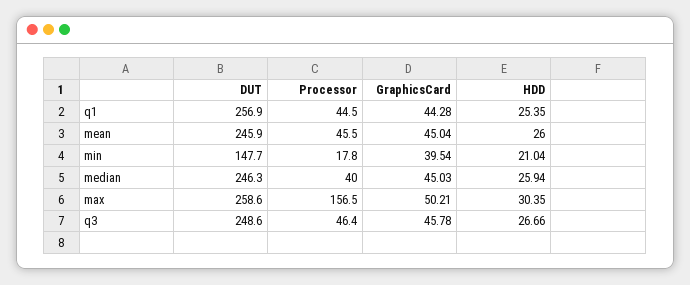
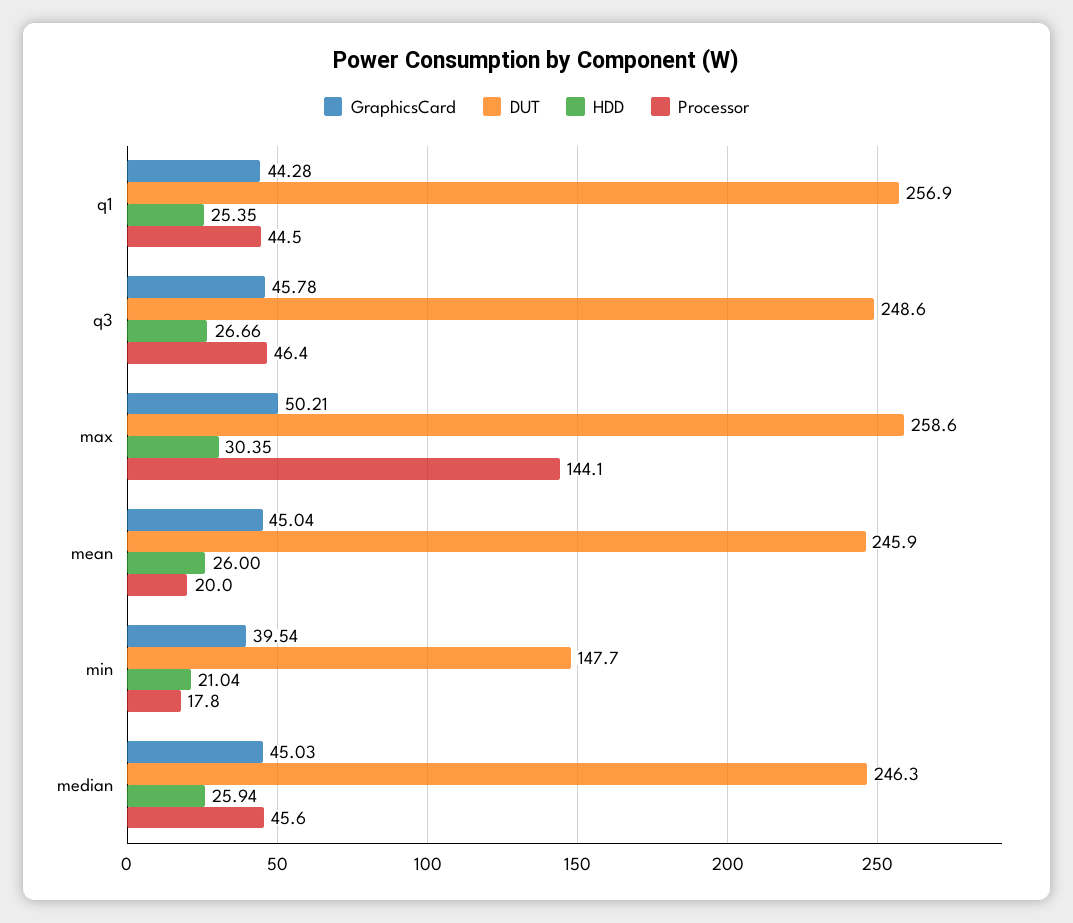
Processor, mean: 45.5 -> 20
Processor, median: 40 -> 45.6
Processor, max: 156.5 -> 144.1

